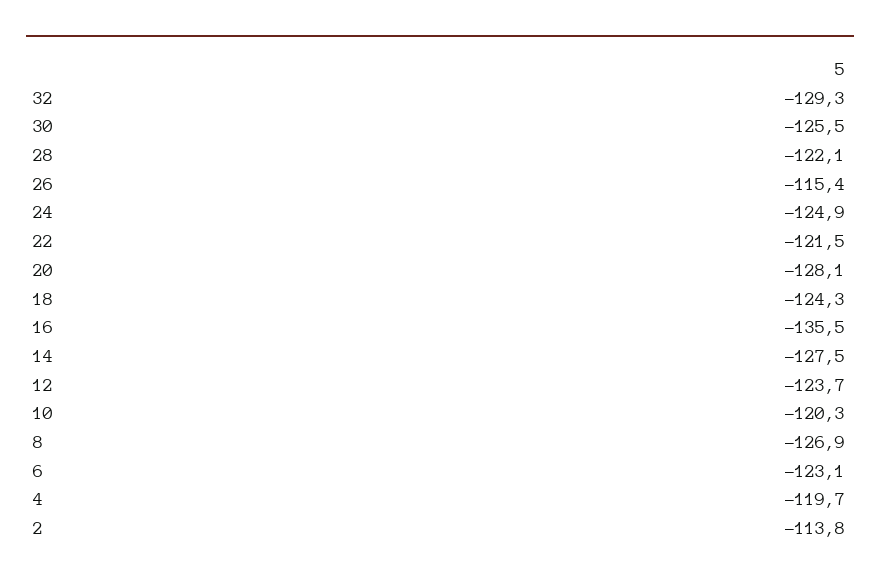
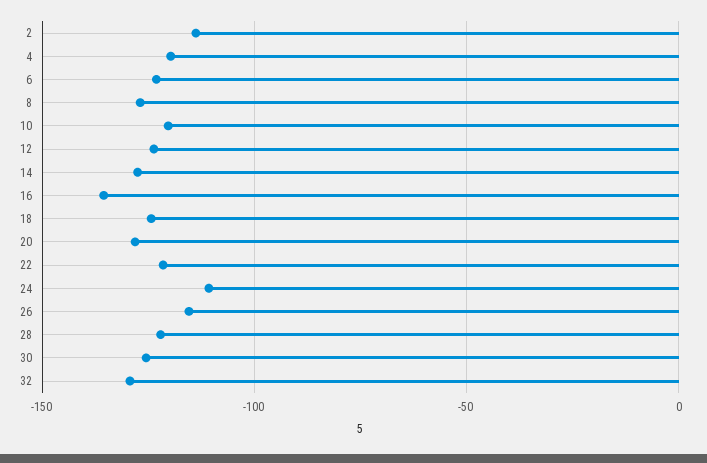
24: -124.9 -> -110

